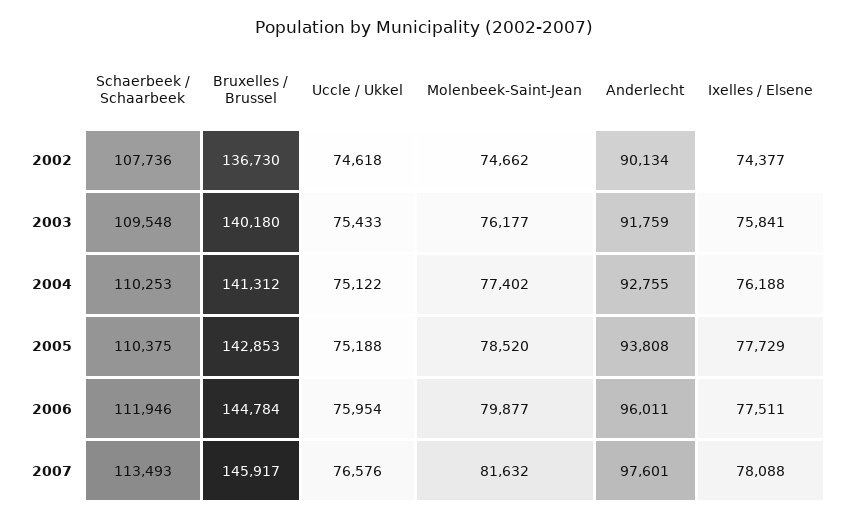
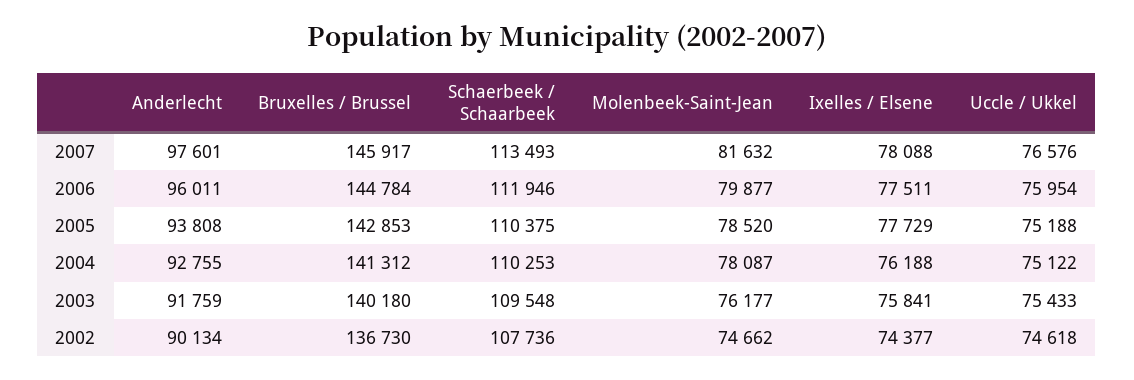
Molenbeek-Saint-Jean, 2004: 77402 -> 78087

